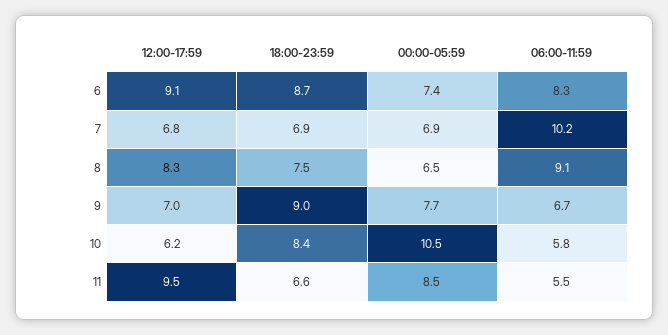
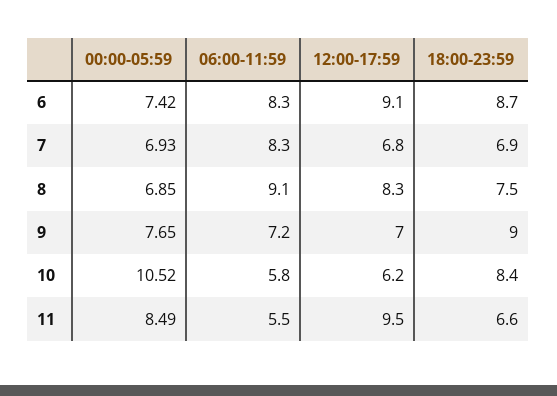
06:00-11:59, 7: 10.2 -> 8.3
00:00-05:59, 8: 6.5 -> 6.85
06:00-11:59, 9: 6.7 -> 7.2

